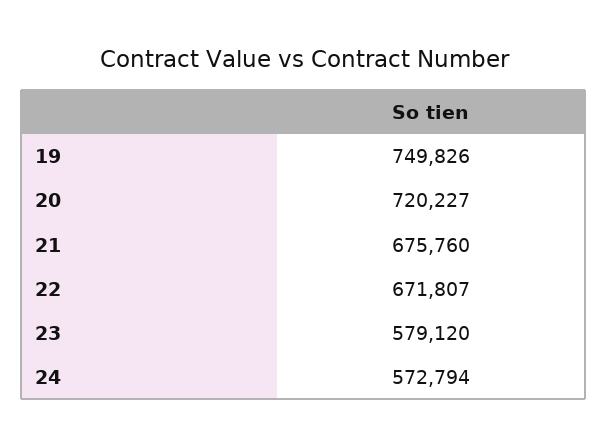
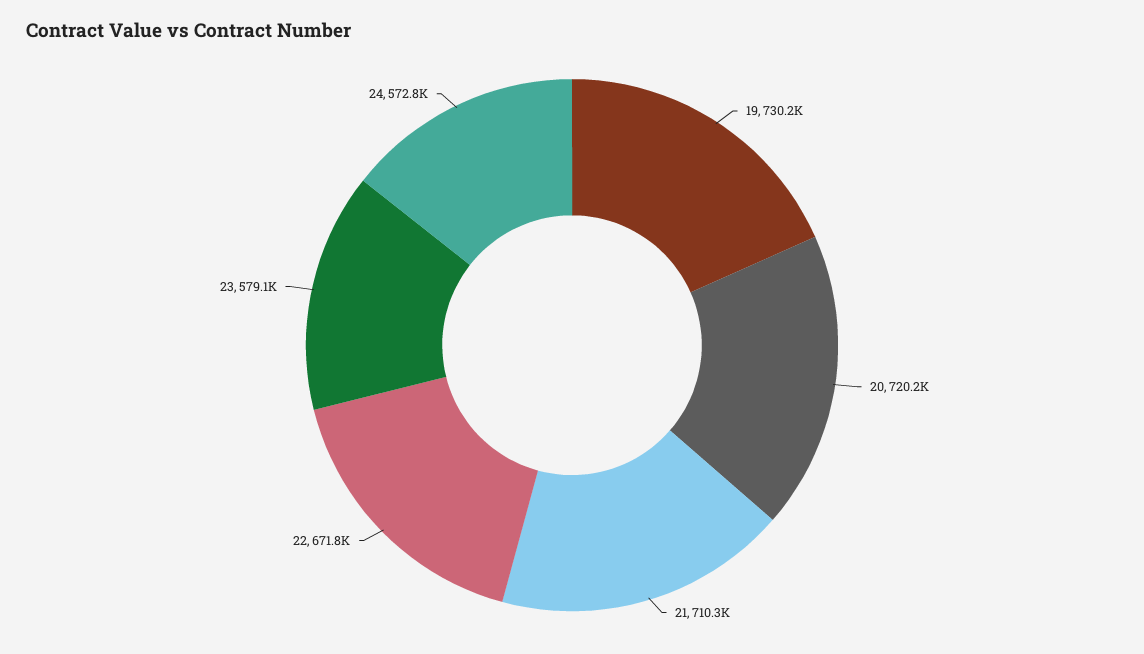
19: 749826 -> 730200
21: 675760 -> 710300

